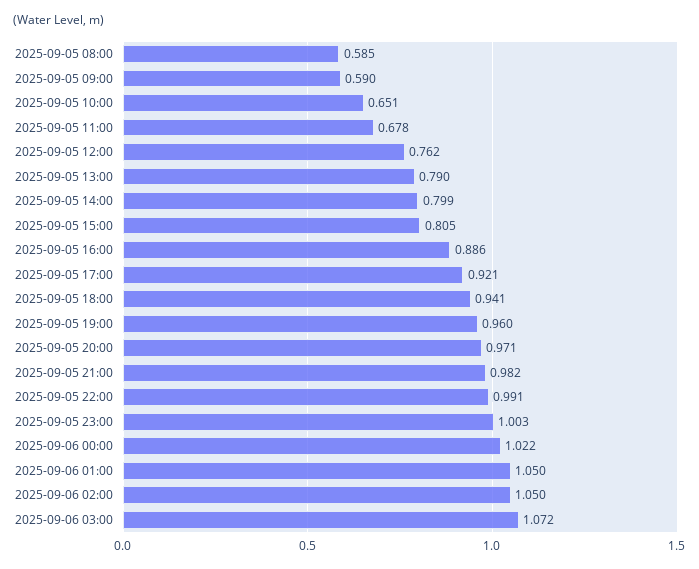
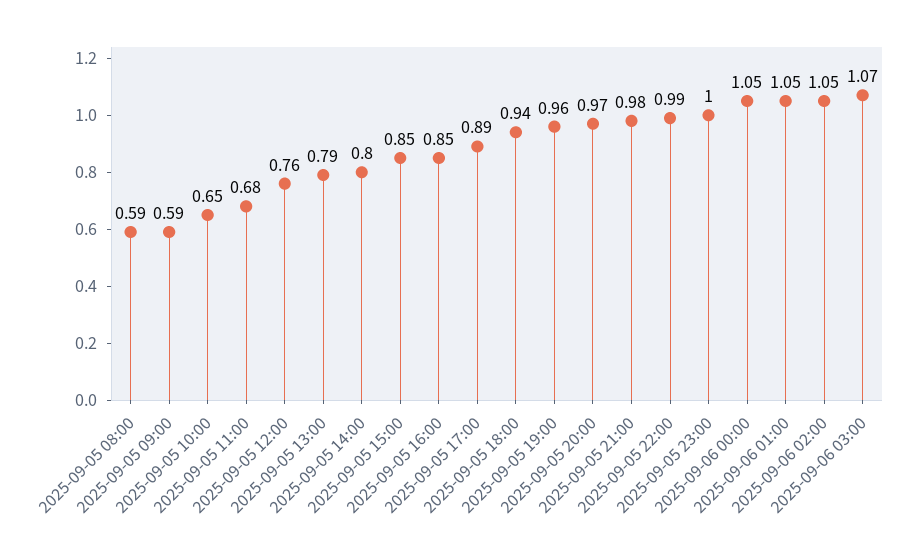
2025-09-05 15:00: 0.805 -> 0.85
2025-09-05 16:00: 0.886 -> 0.85
2025-09-05 17:00: 0.921 -> 0.89
2025-09-06 00:00: 1.022 -> 1.05

